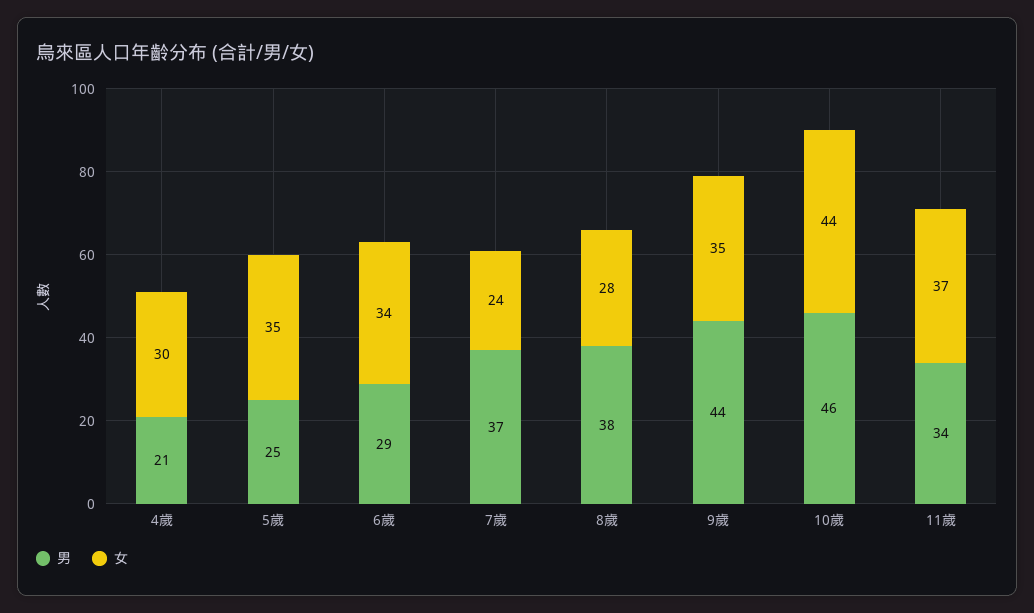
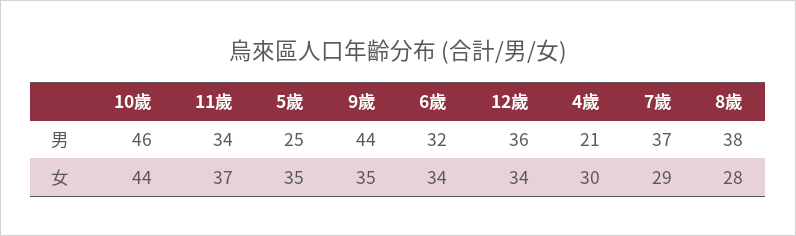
男, 6歲: 29 -> 32
女, 7歲: 24 -> 29
男, 12歲: none -> 36
女, 12歲: none -> 34

